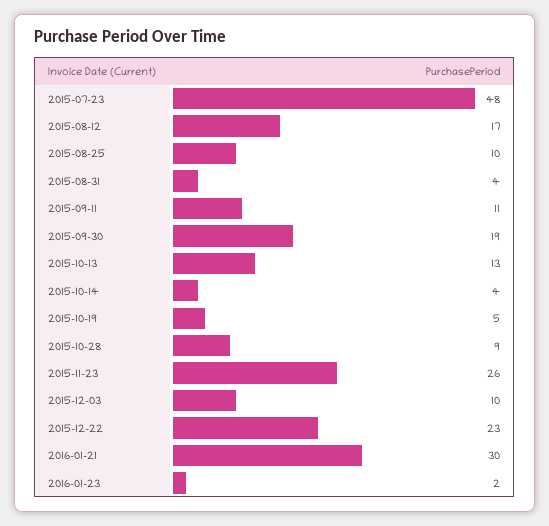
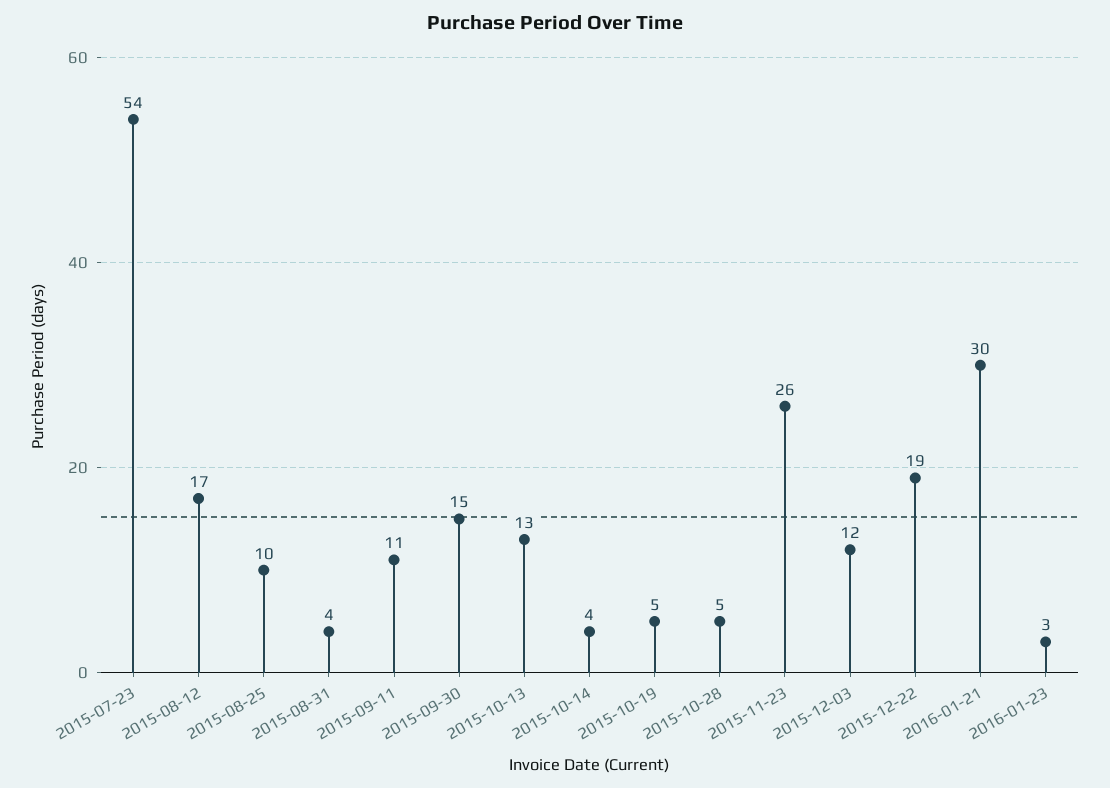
2015-07-23: 48 -> 54
2015-09-30: 19 -> 15
2015-10-28: 9 -> 5
2015-12-03: 10 -> 12
2015-12-22: 23 -> 19
2016-01-23: 2 -> 3

